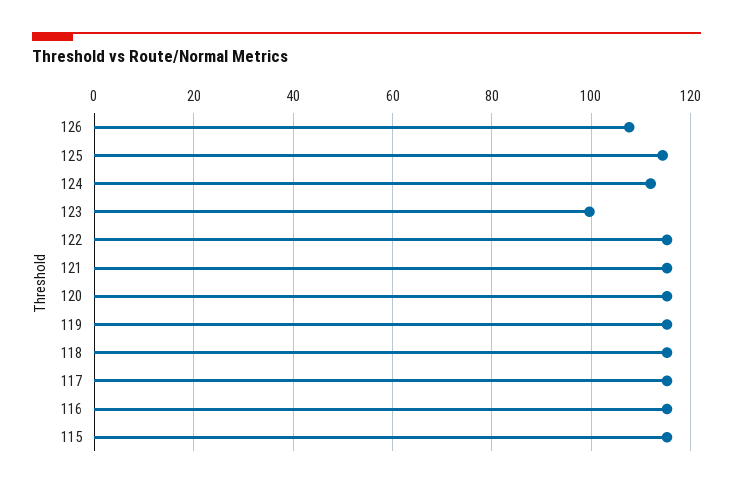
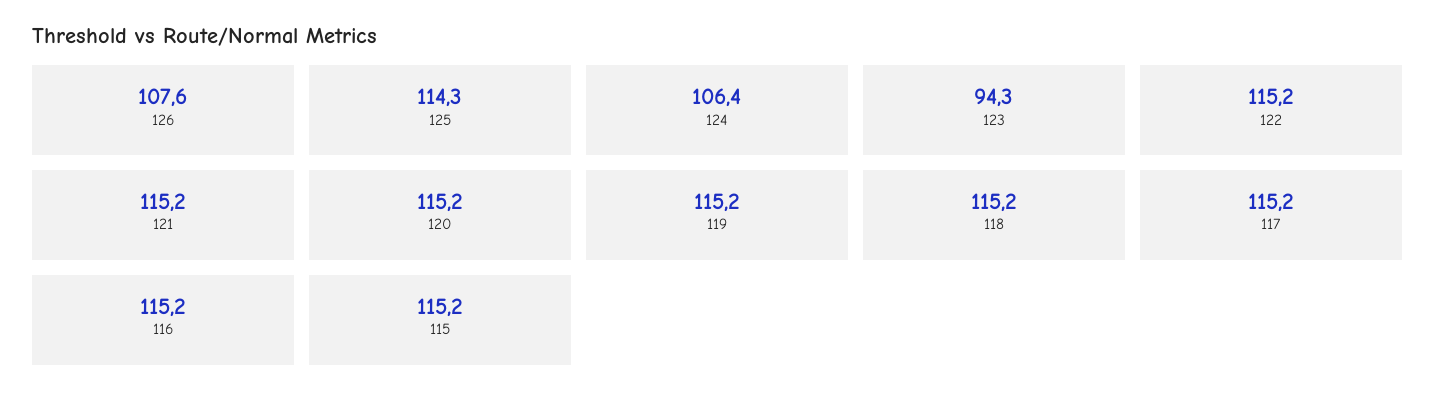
124: 112 -> 106.4
123: 100 -> 94.3

